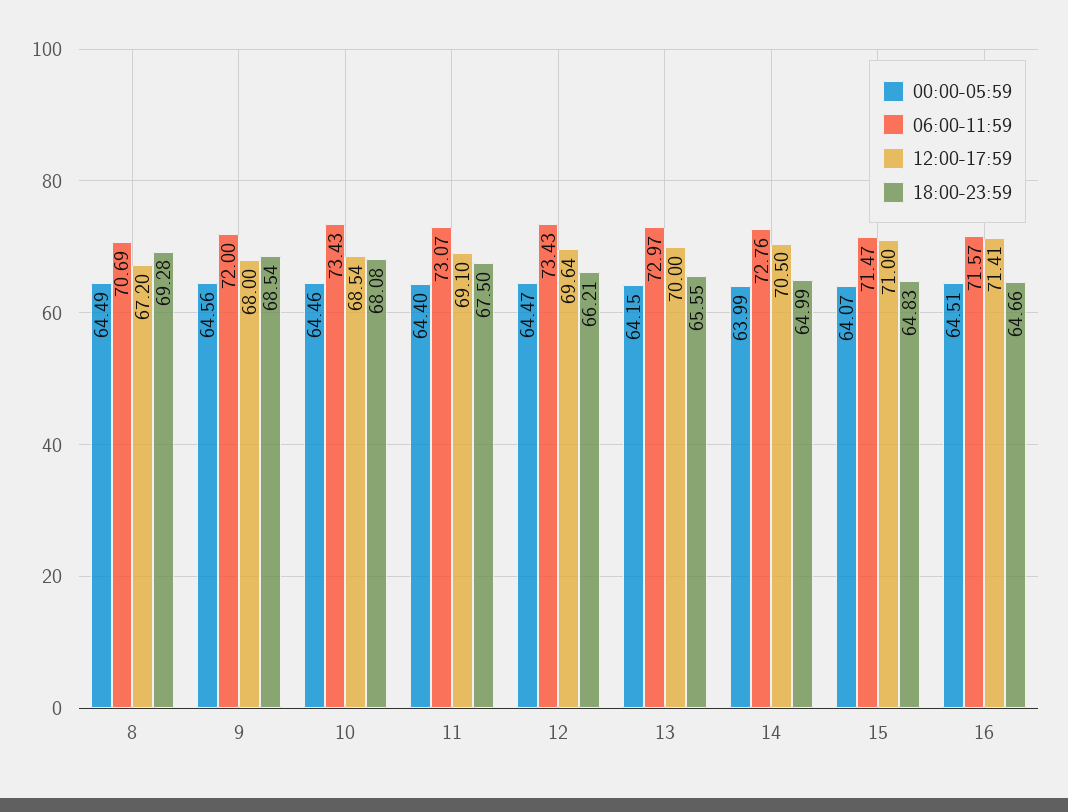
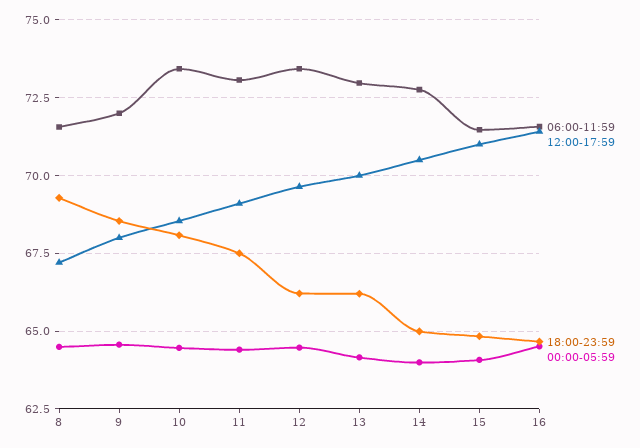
06:00-11:59, 8: 70.69 -> 71.5
18:00-23:59, 13: 65.55 -> 66.25

